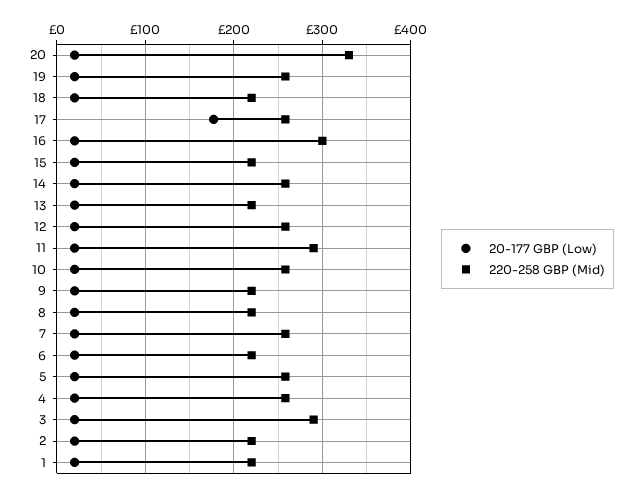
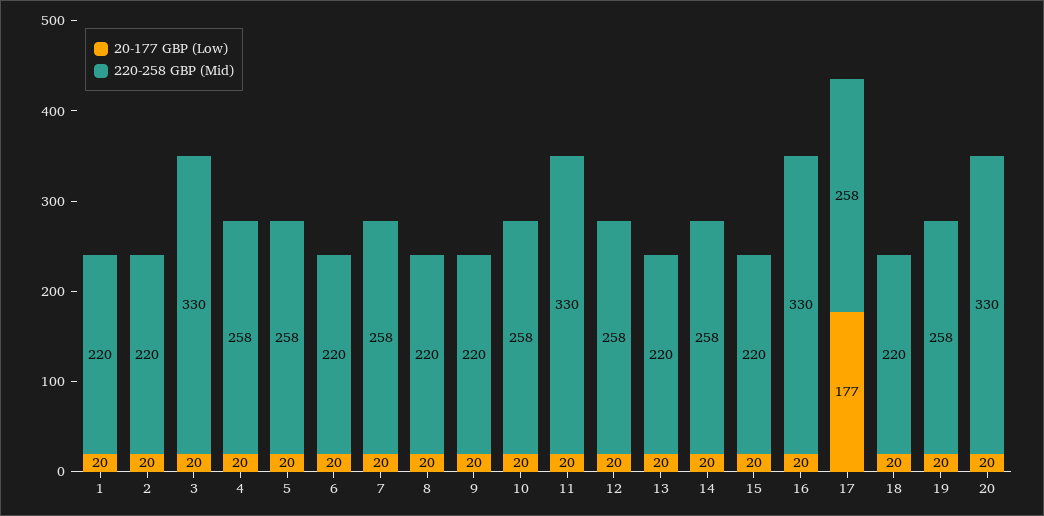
220-258 GBP (Mid), 16: 300 -> 330
220-258 GBP (Mid), 11: 290 -> 330
220-258 GBP (Mid), 3: 290 -> 330

